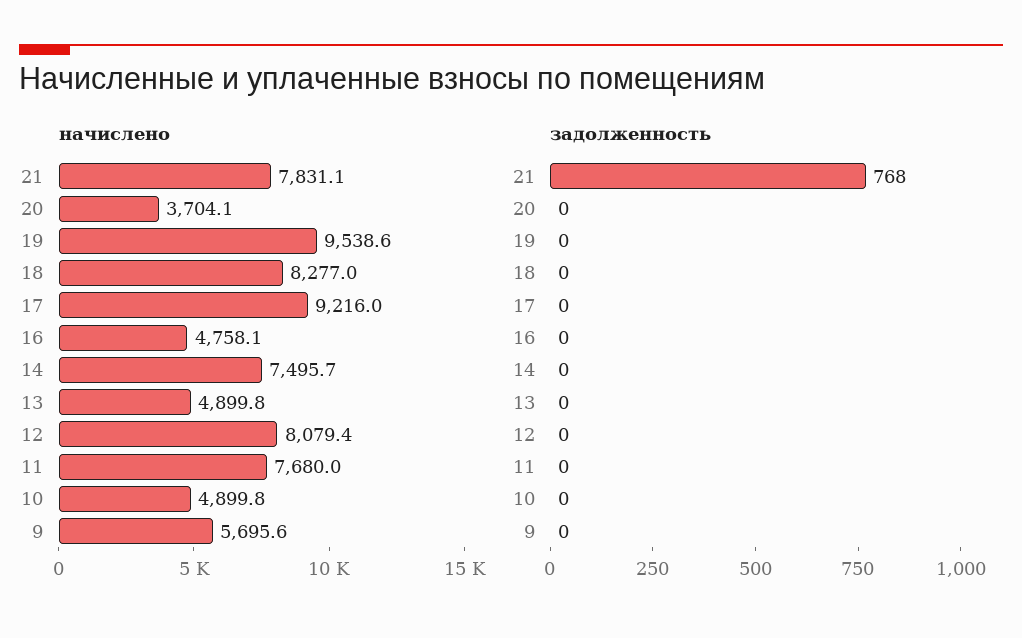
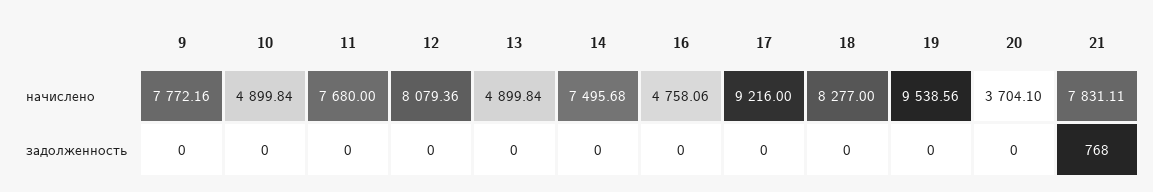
начислено, 9: 5695.6 -> 7772.16

